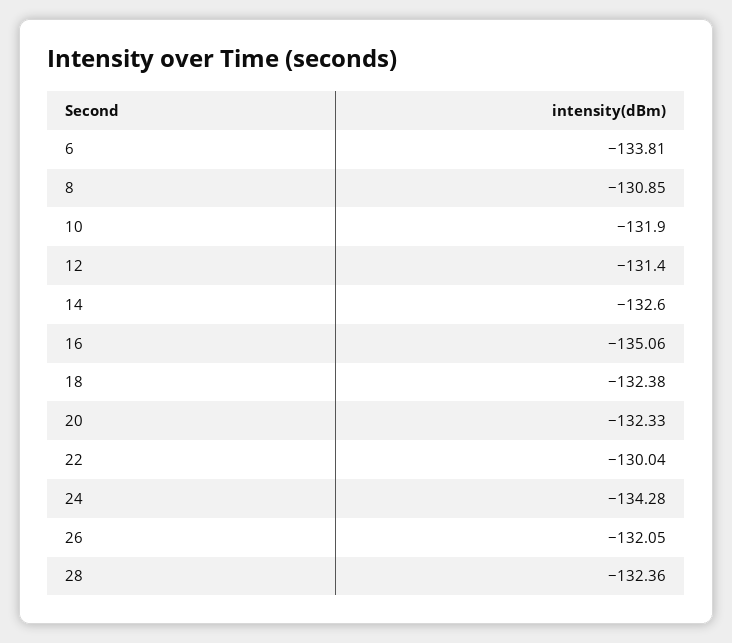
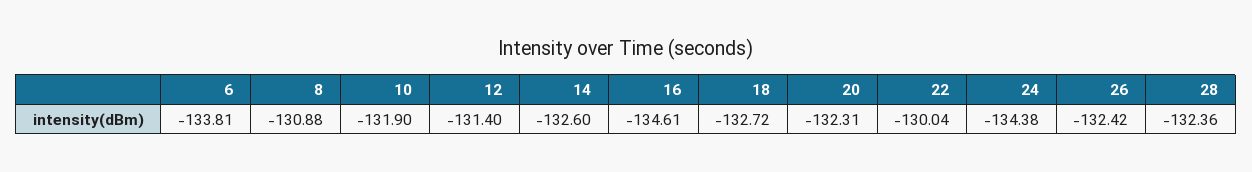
8: -130.85 -> -130.88
16: -135.06 -> -134.61
18: -132.38 -> -132.72
20: -132.33 -> -132.31
24: -134.28 -> -134.38
26: -132.05 -> -132.42

